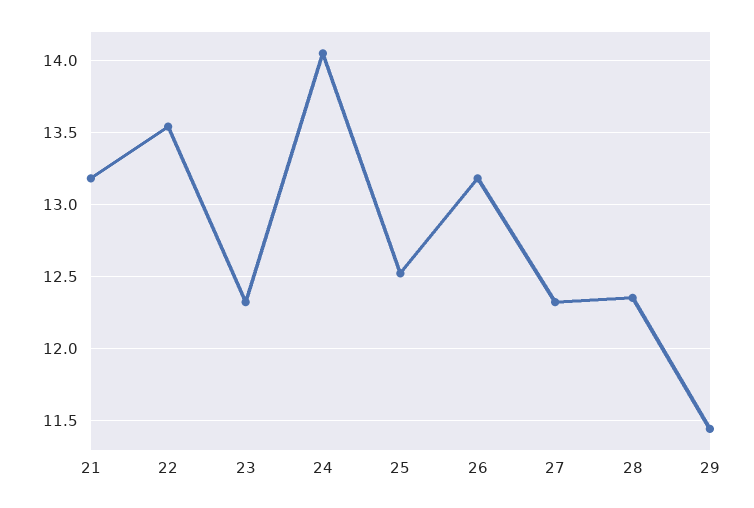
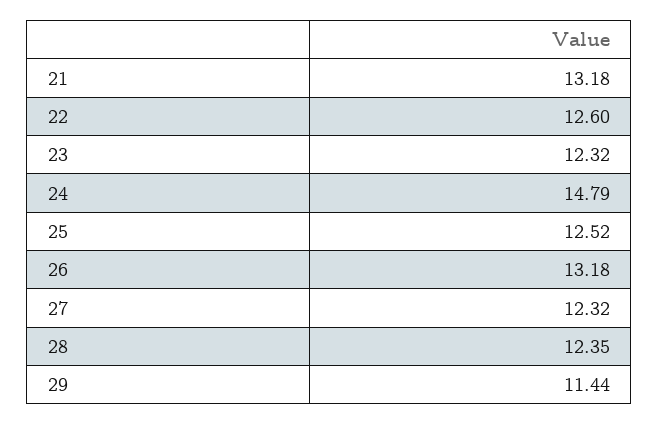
22: 13.55 -> 12.6
24: 14.05 -> 14.79

